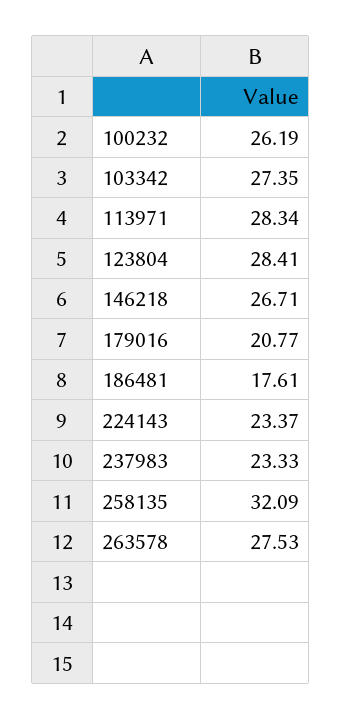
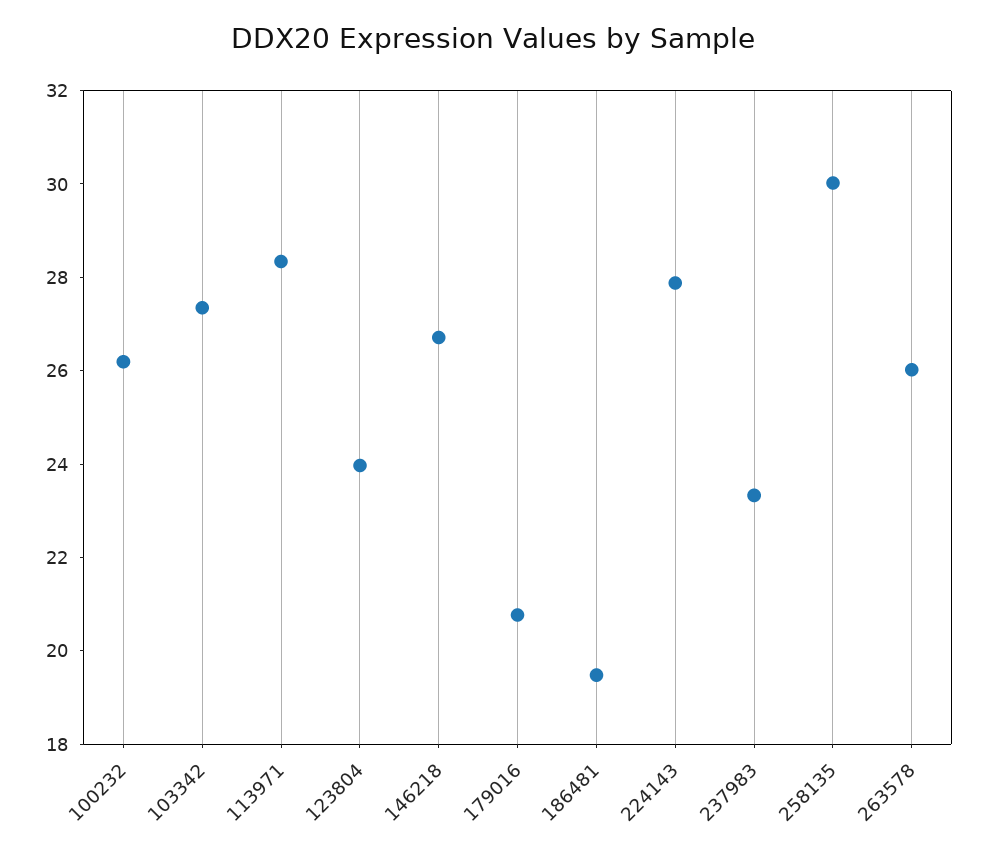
123804: 28.41 -> 24
186481: 17.61 -> 19.5
224143: 23.37 -> 28
258135: 32.09 -> 30
263578: 27.53 -> 26

